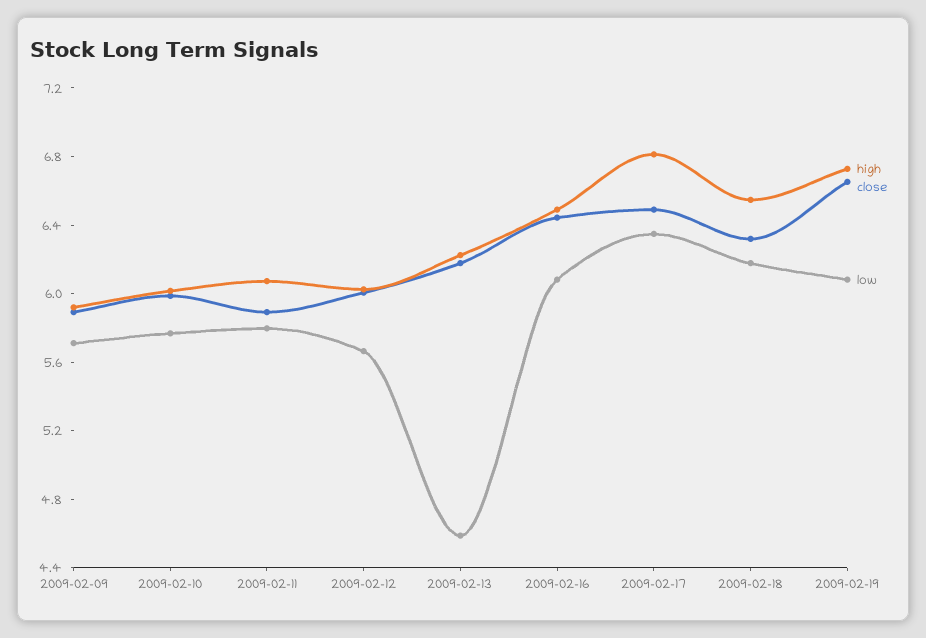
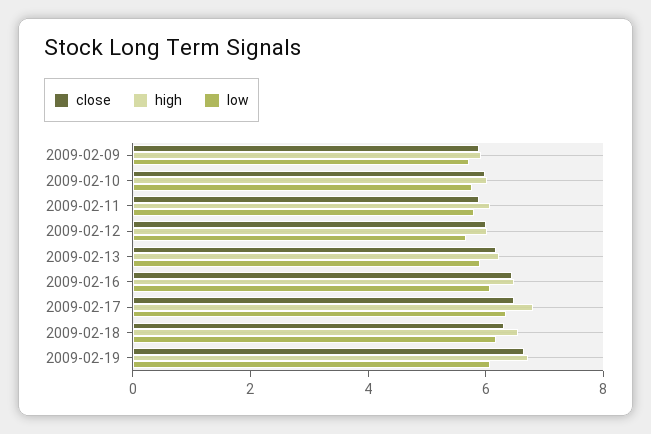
low, 2009-02-13: 4.6 -> 6

